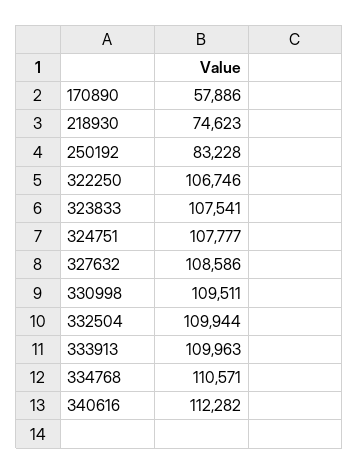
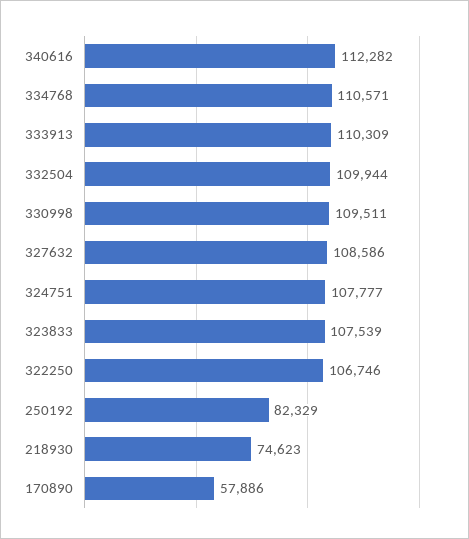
250192: 83228 -> 82329
323833: 107541 -> 107539
333913: 109963 -> 110309

